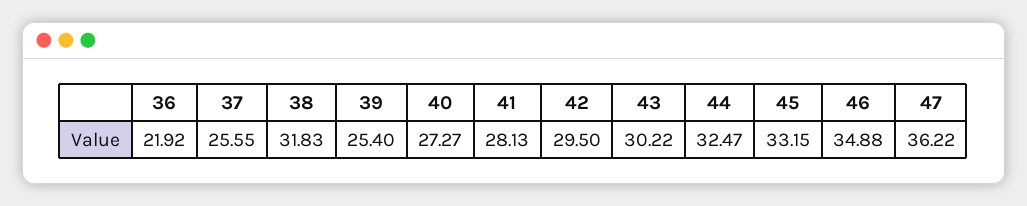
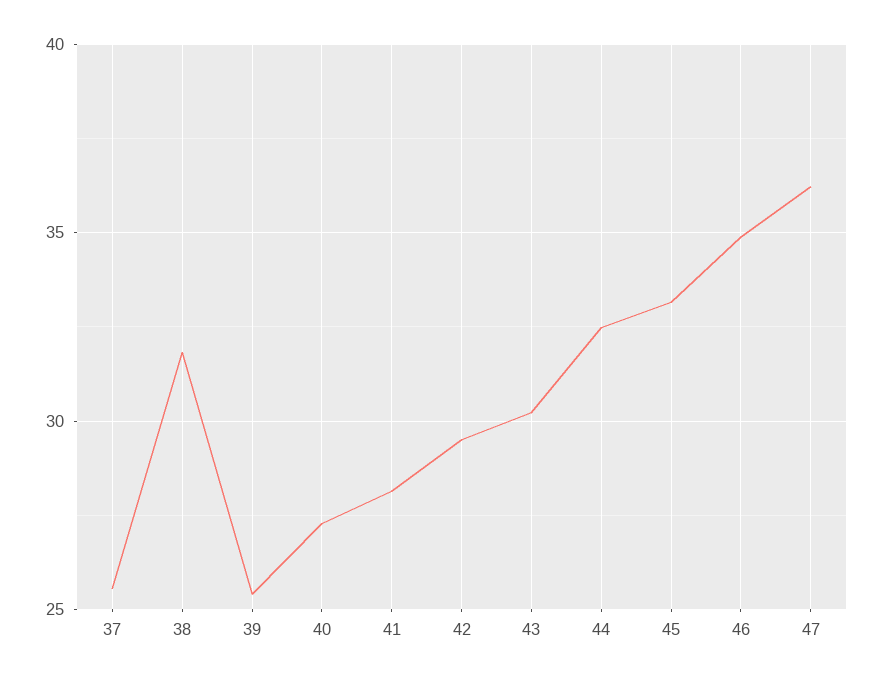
36: 21.92 -> none

